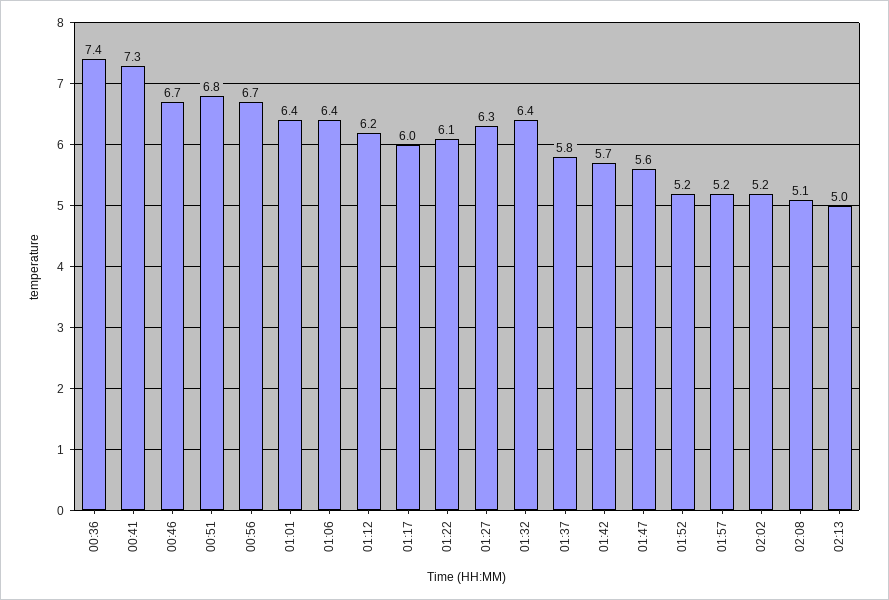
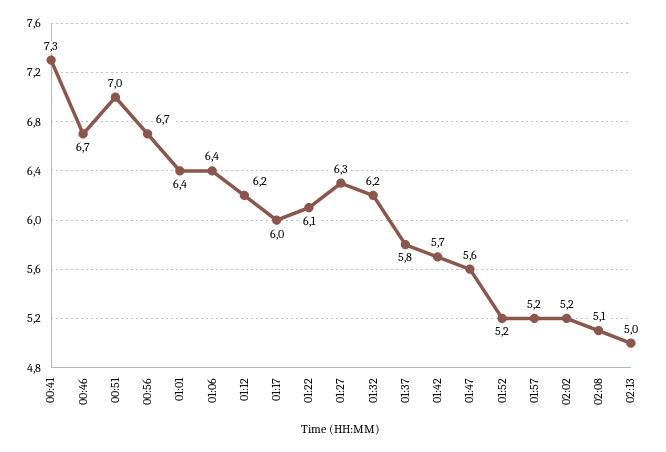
00:36: 7.4 -> none
00:51: 6.8 -> 7
01:32: 6.4 -> 6.2

